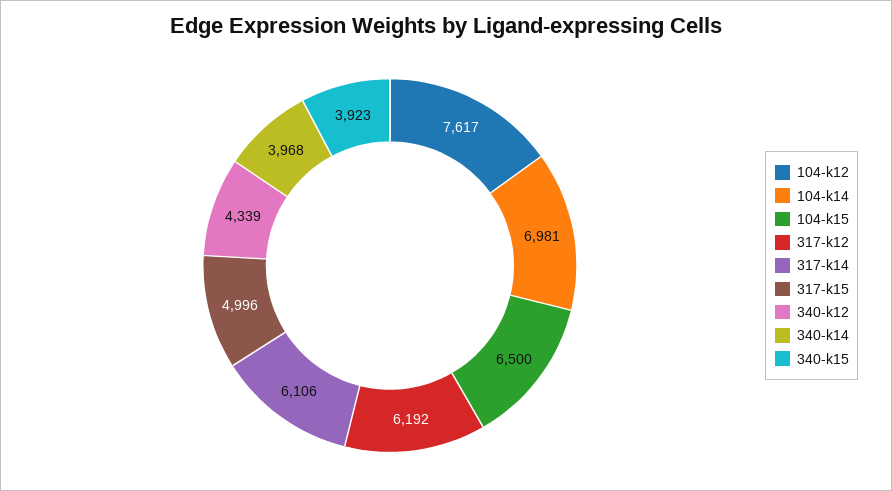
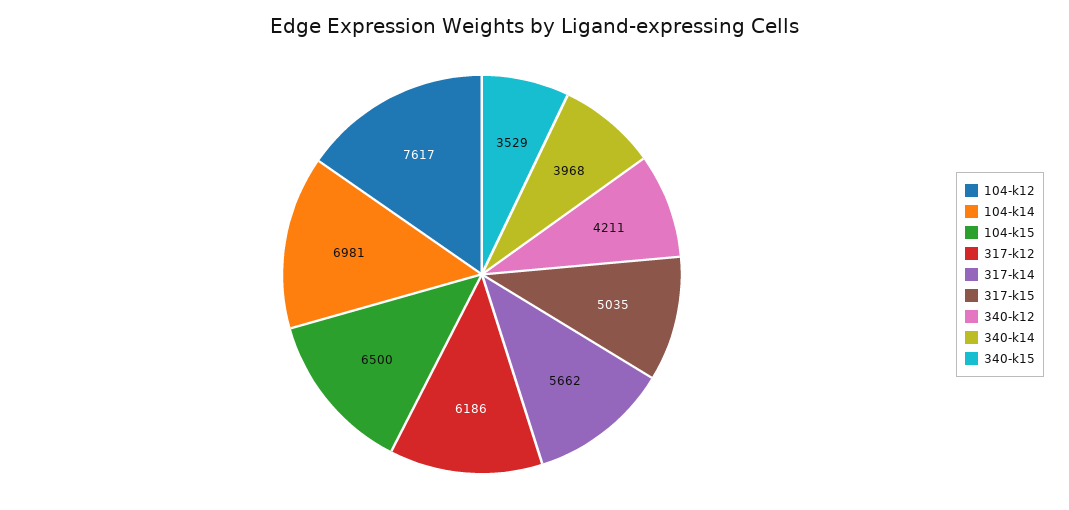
317-k12: 6192 -> 6186
317-k14: 6106 -> 5662
317-k15: 4996 -> 5035
340-k12: 4339 -> 4211
340-k15: 3923 -> 3529

